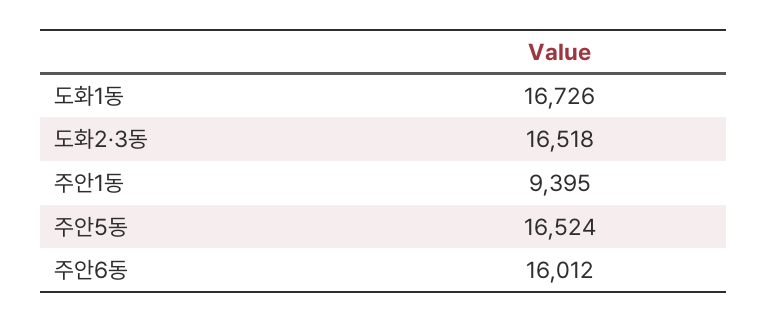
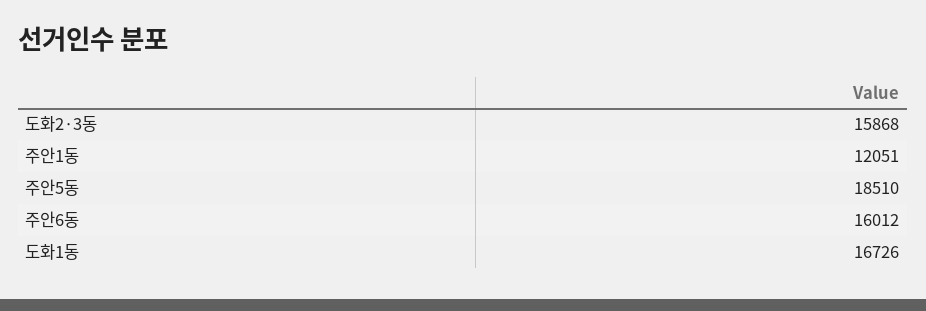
도화2·3동: 16518 -> 15868
주안1동: 9395 -> 12051
주안5동: 16524 -> 18510

